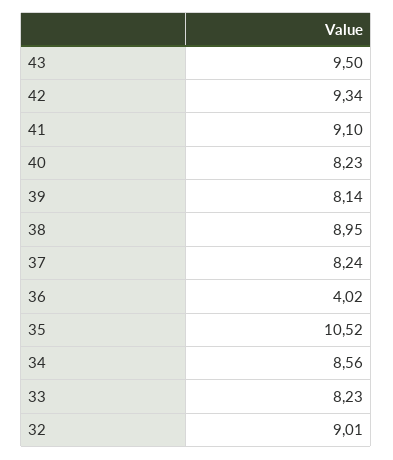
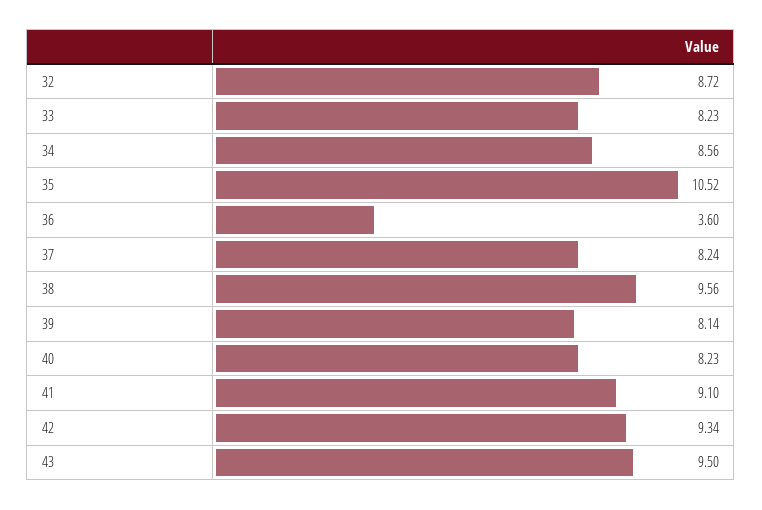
38: 8.95 -> 9.56
36: 4.02 -> 3.6
32: 9.01 -> 8.72

